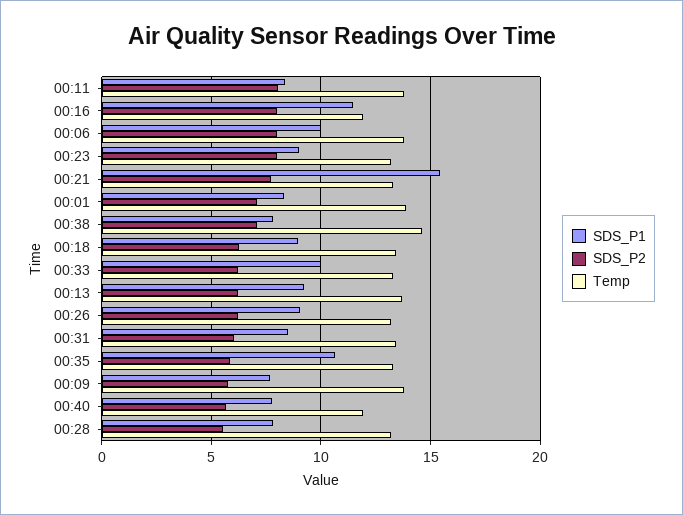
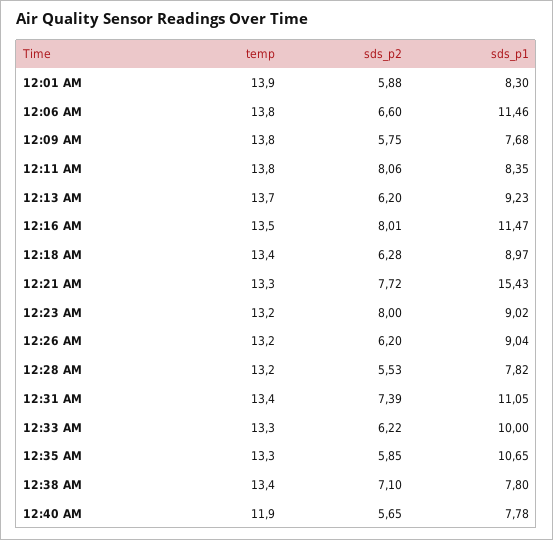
Temp, 00:16: 12 -> 13.5
SDS_P1, 00:06: 10 -> 11.46
SDS_P2, 00:06: 8 -> 6.6
SDS_P2, 00:01: 7 -> 5.88
Temp, 00:38: 14.5 -> 13.4
SDS_P1, 00:31: 8.5 -> 11.05
SDS_P2, 00:31: 6 -> 7.39

